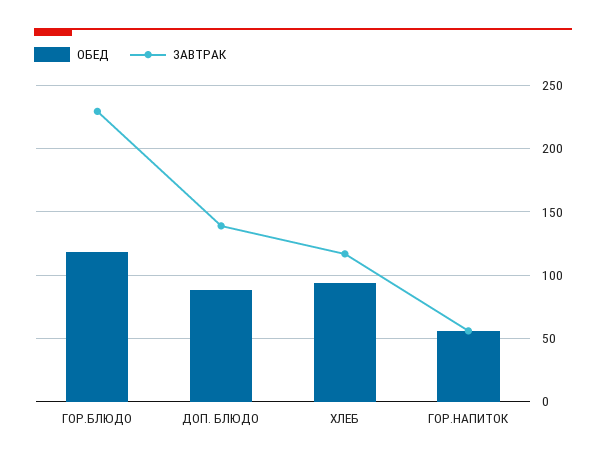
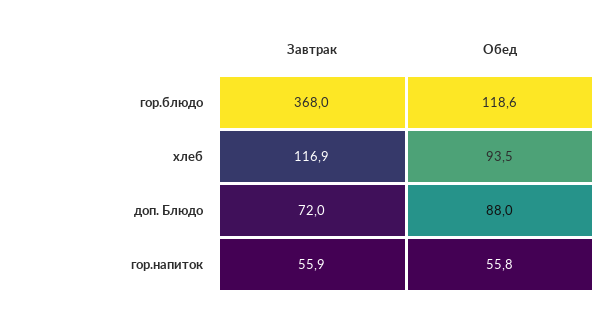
ЗАВТРАК, ГОР.БЛЮДО: 230 -> 368
ЗАВТРАК, ДОП. БЛЮДО: 140 -> 72

